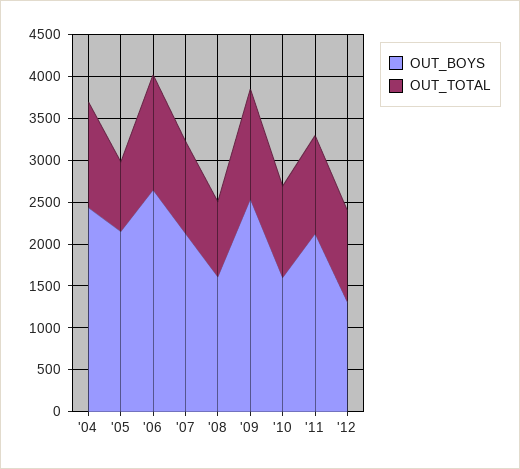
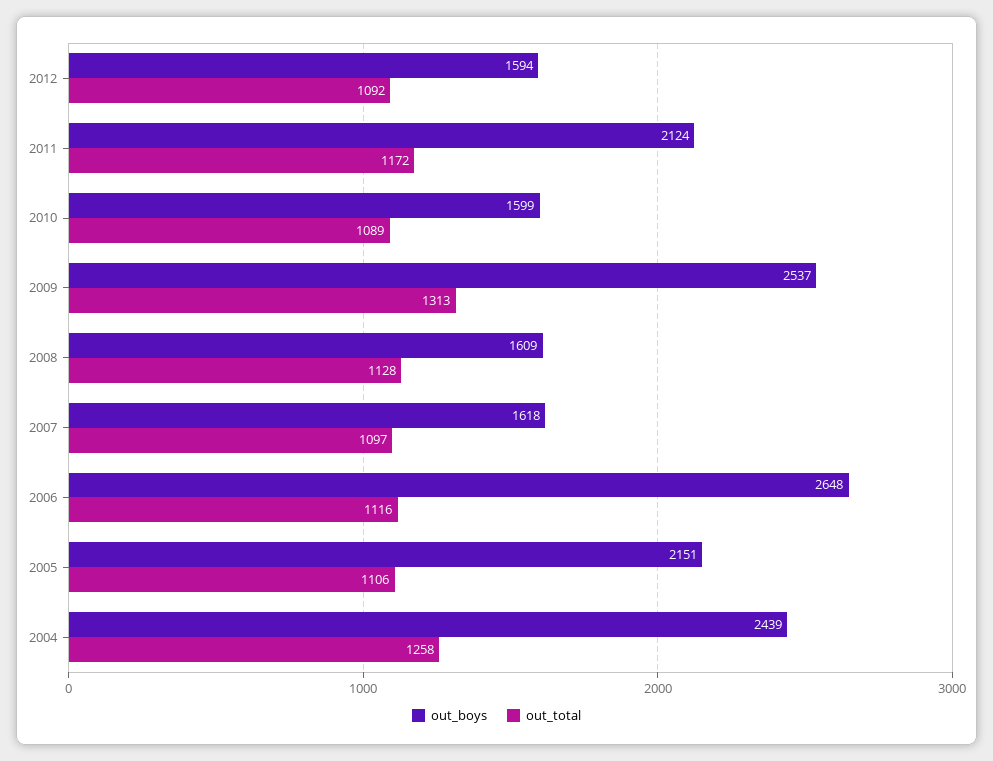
OUT_TOTAL, '05: 800 -> 1106
OUT_TOTAL, '06: 1400 -> 1116
OUT_BOYS, '07: 2100 -> 1618
OUT_TOTAL, '08: 900 -> 1128
OUT_BOYS, '12: 1300 -> 1594

